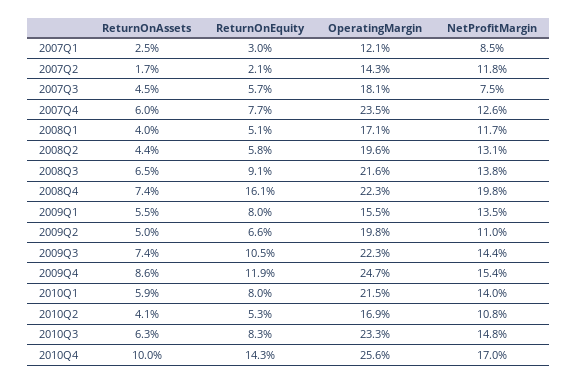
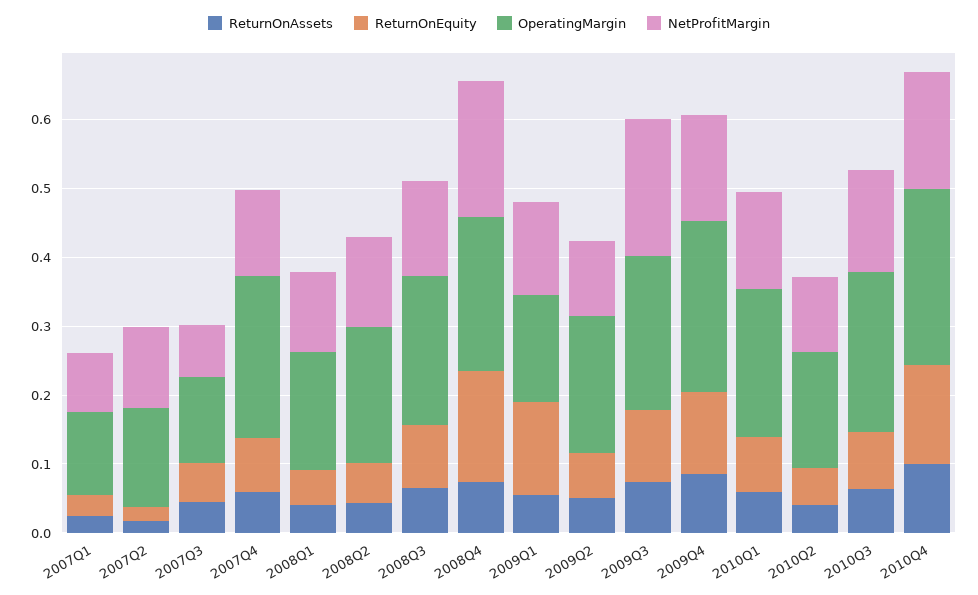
OperatingMargin, 2007Q3: 0.181 -> 0.12
ReturnOnEquity, 2009Q1: 0.08 -> 0.14
NetProfitMargin, 2009Q3: 0.144 -> 0.2

